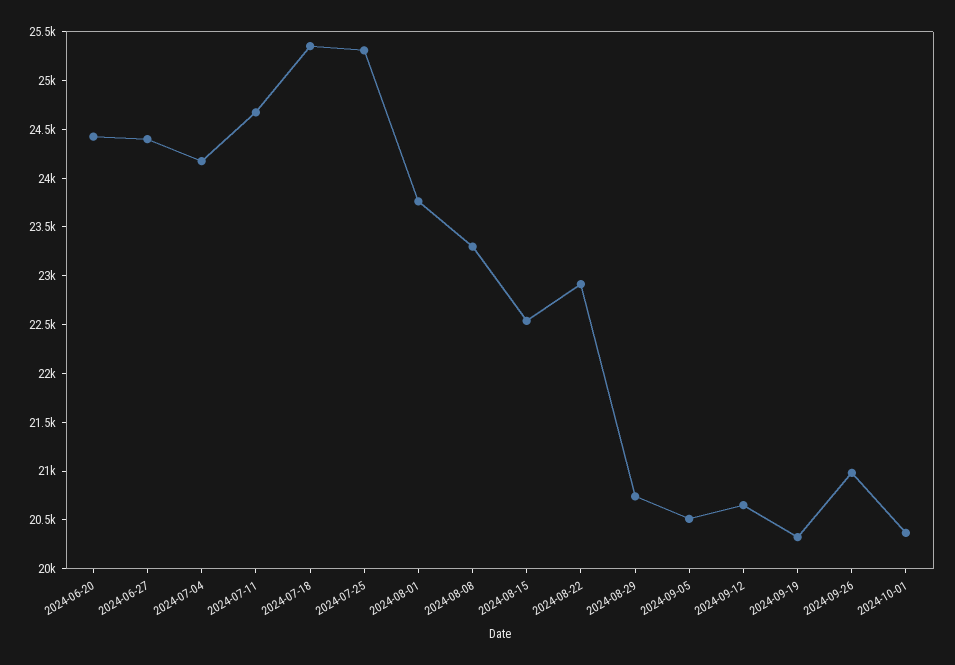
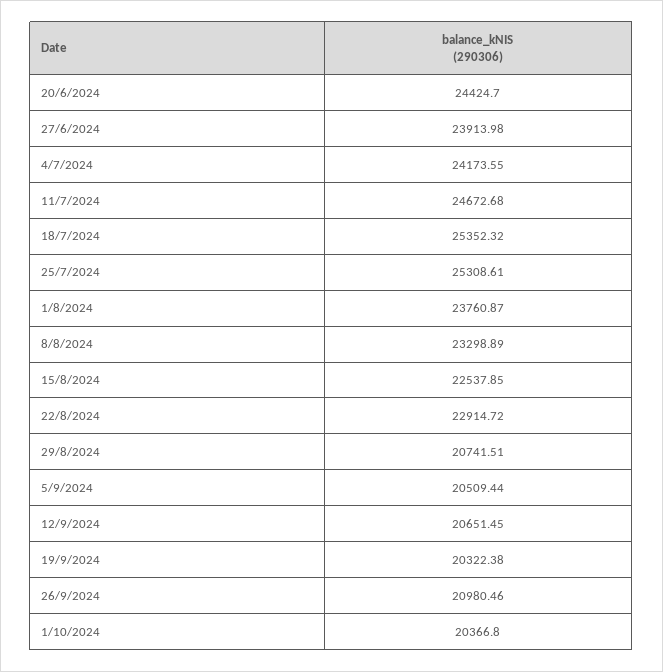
2024-06-27: 24400 -> 23913.98

